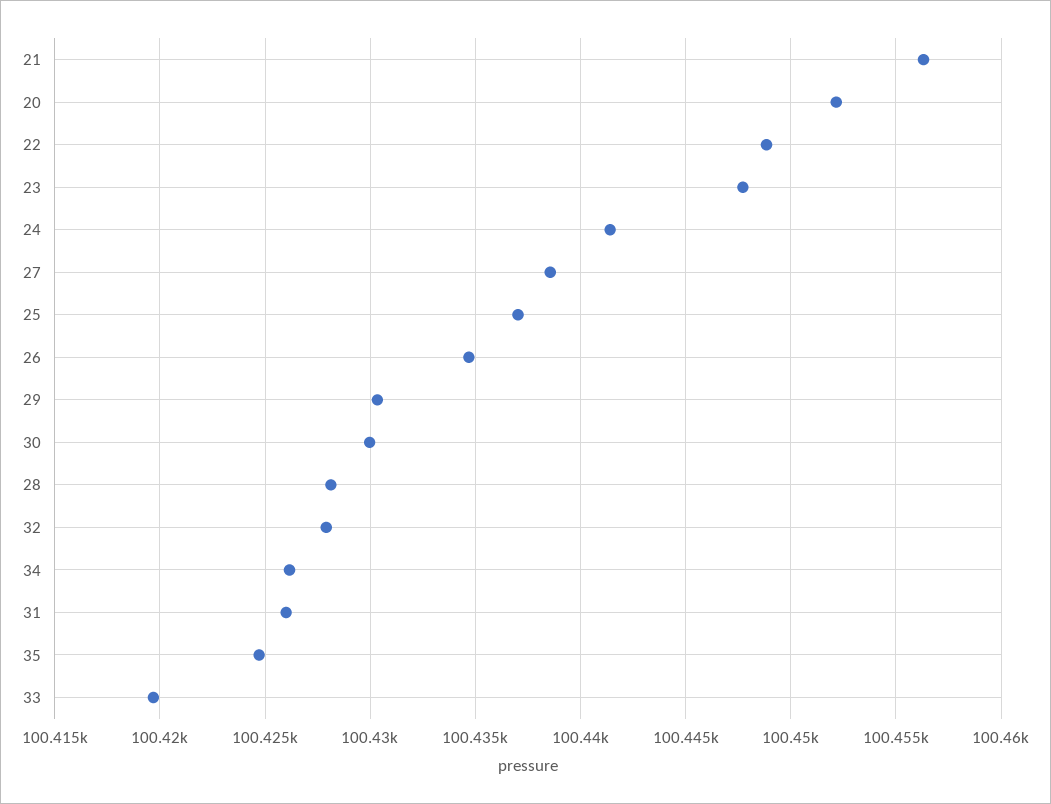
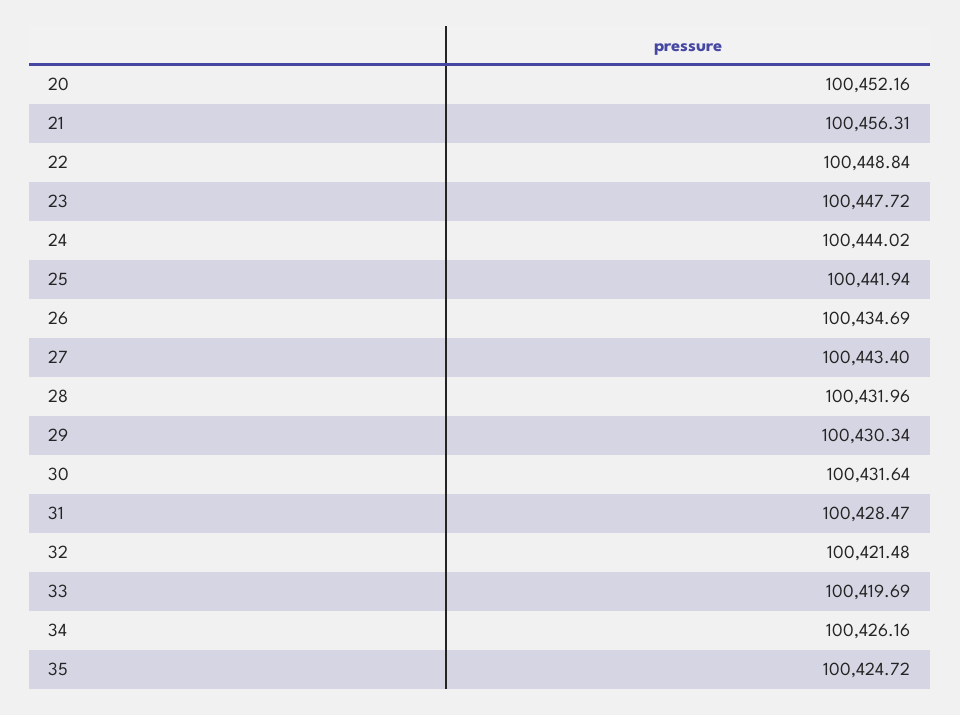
24: 100441.5 -> 100444.02
27: 100438.5 -> 100443.4
25: 100437 -> 100441.94
30: 100430 -> 100431.64
28: 100428 -> 100431.96
32: 100428 -> 100421.48
31: 100426 -> 100428.47

